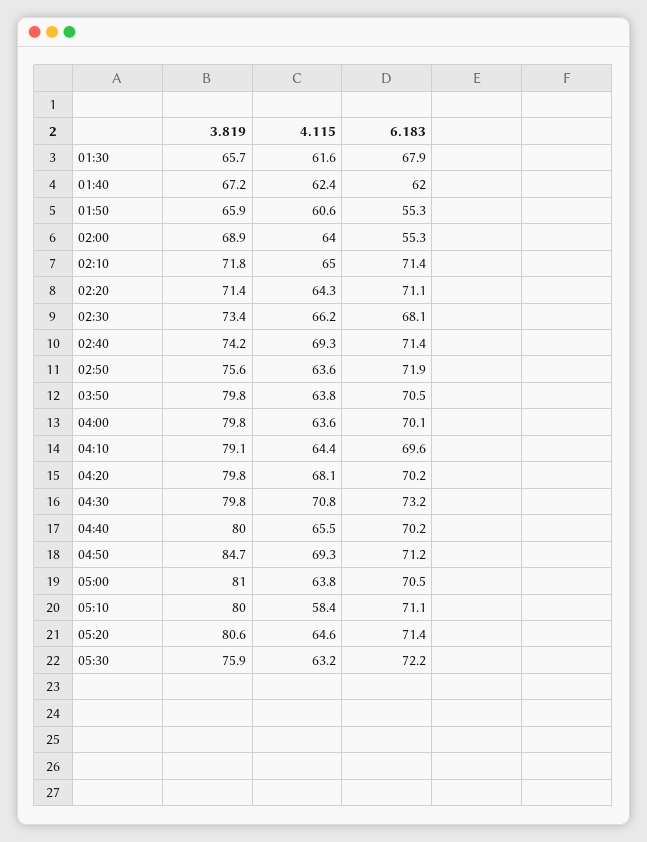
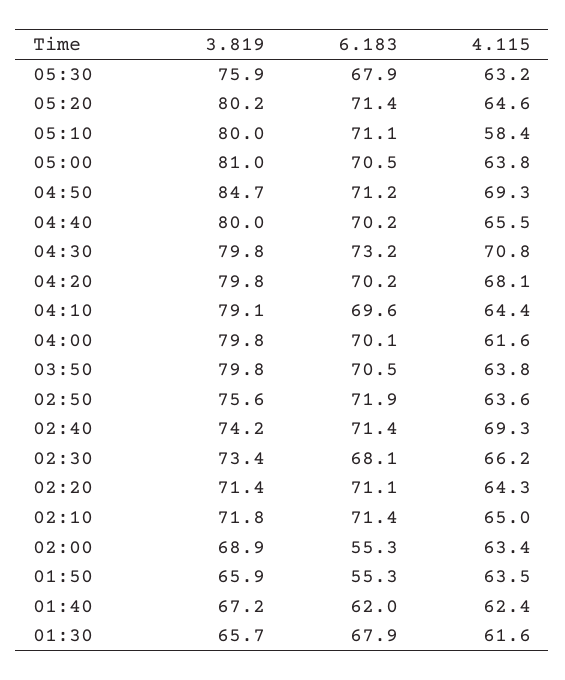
4.115, 01:50: 60.6 -> 63.5
4.115, 02:00: 64 -> 63.4
4.115, 04:00: 63.6 -> 61.6
3.819, 05:20: 80.6 -> 80.2
6.183, 05:30: 72.2 -> 67.9

